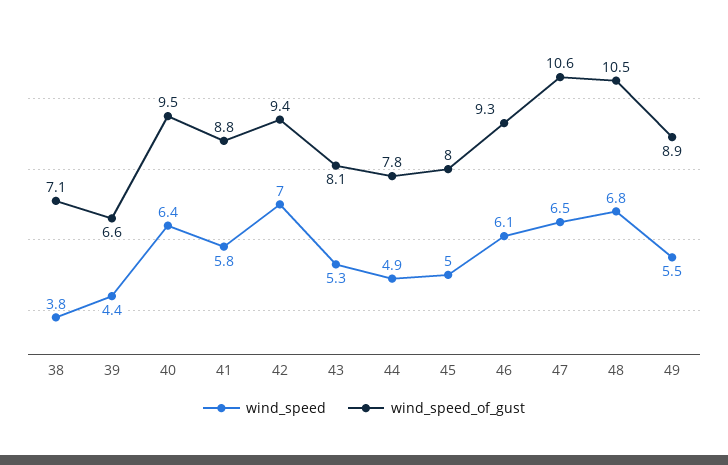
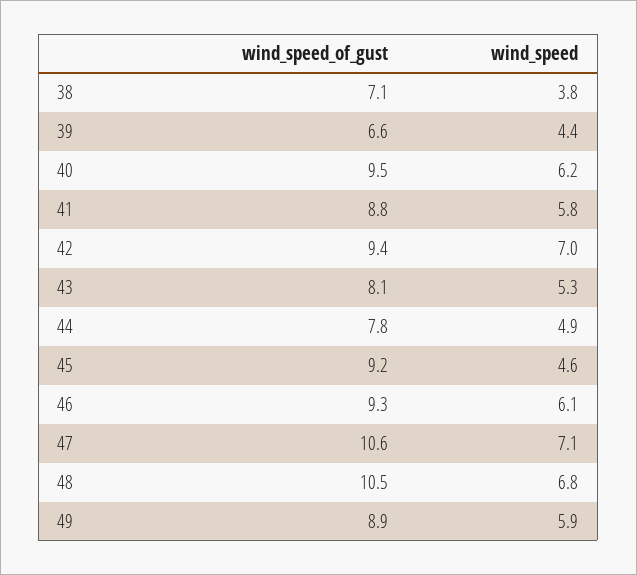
wind_speed, 40: 6.4 -> 6.2
wind_speed, 45: 5 -> 4.6
wind_speed_of_gust, 45: 8 -> 9.2
wind_speed, 47: 6.5 -> 7.1
wind_speed, 49: 5.5 -> 5.9

